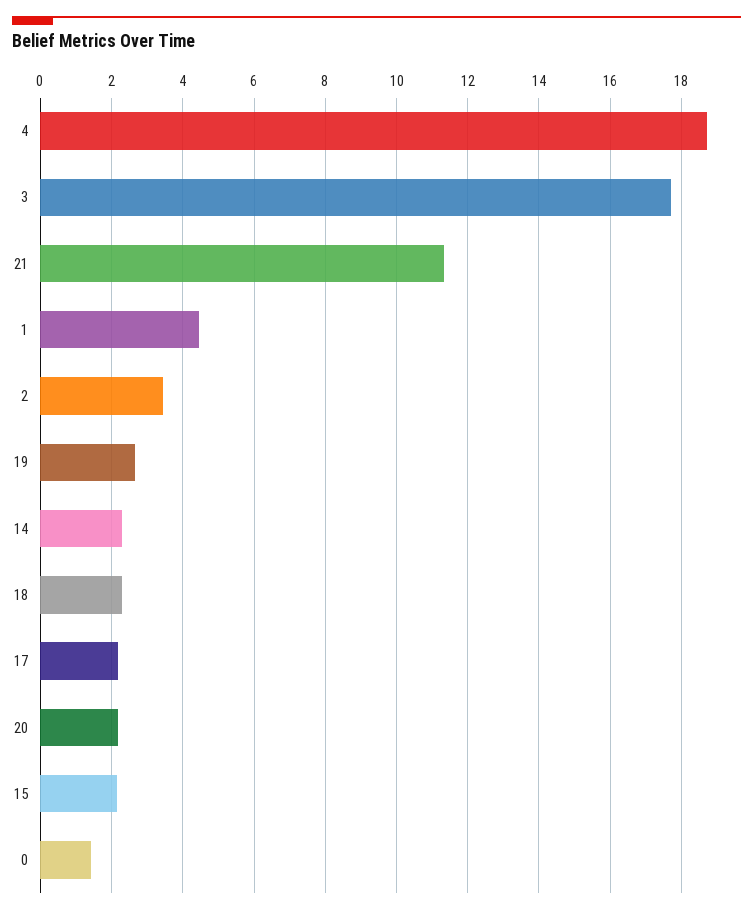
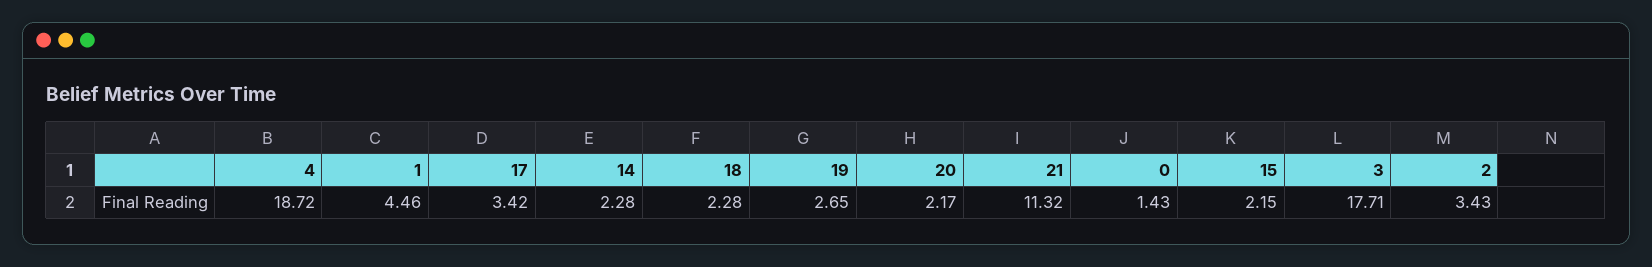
17: 2.2 -> 3.42

